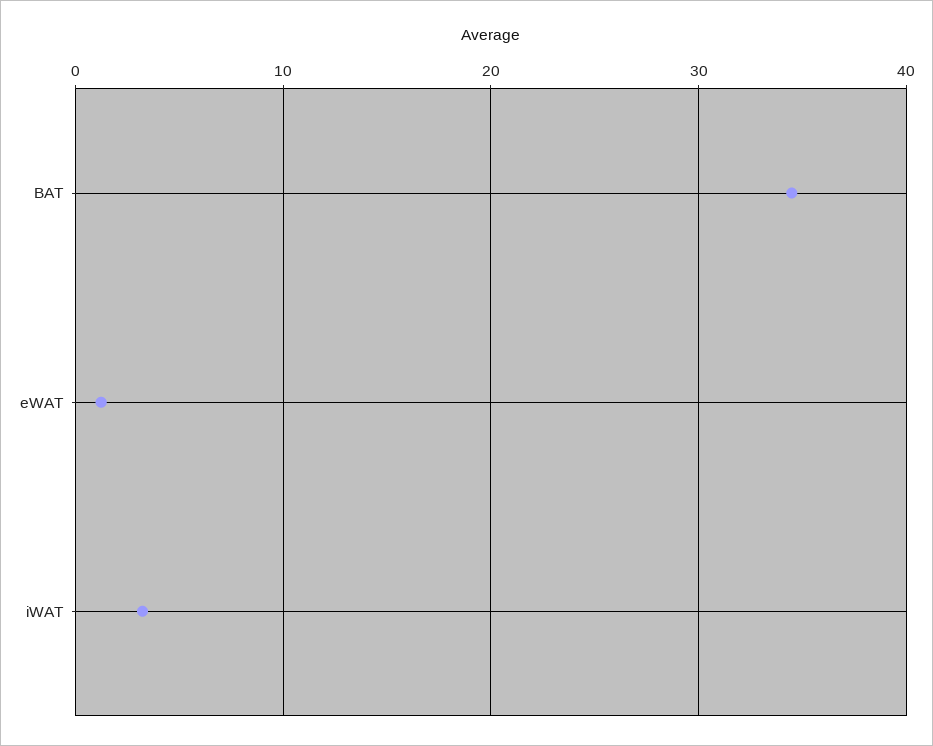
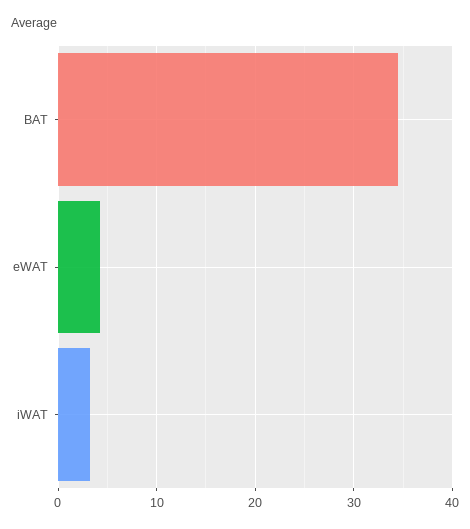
eWAT: 1 -> 4

